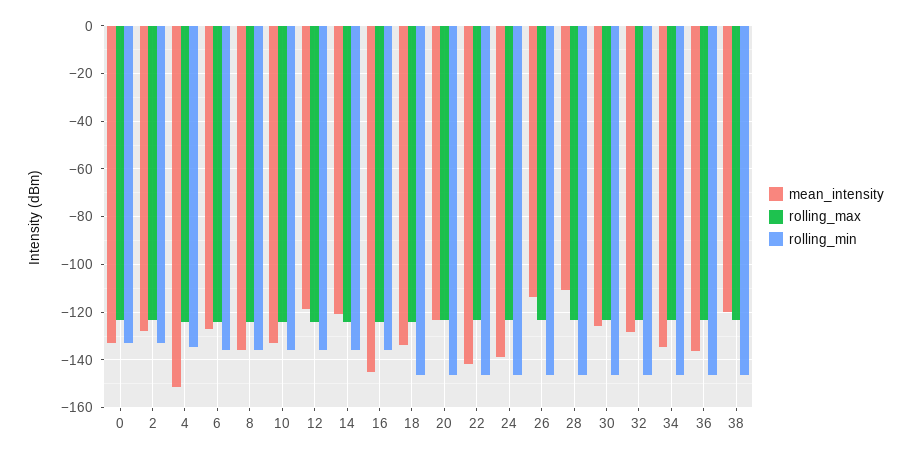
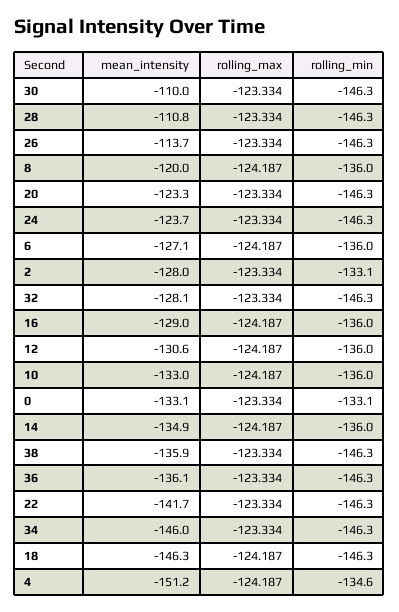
mean_intensity, 8: -135 -> -120
mean_intensity, 12: -120 -> -130.6
mean_intensity, 14: -120 -> -134.9
mean_intensity, 16: -145 -> -129
mean_intensity, 18: -135 -> -146.3
mean_intensity, 24: -140 -> -123.7
mean_intensity, 30: -125 -> -110
mean_intensity, 34: -135 -> -146
mean_intensity, 38: -120 -> -135.9

